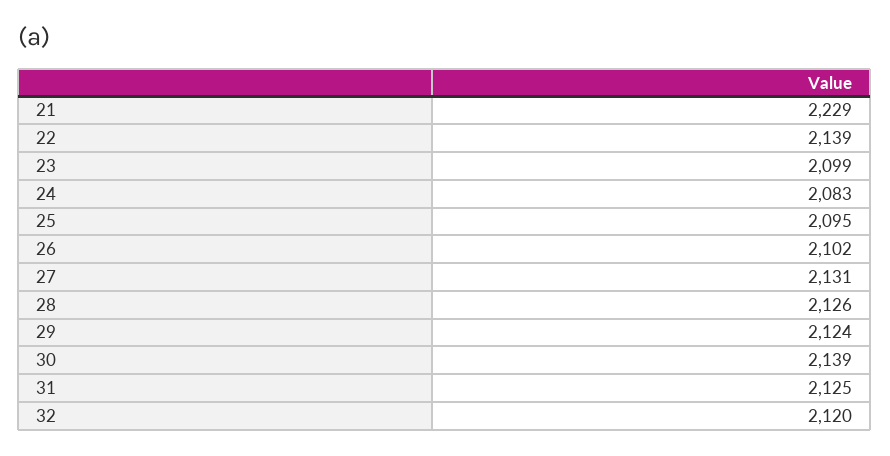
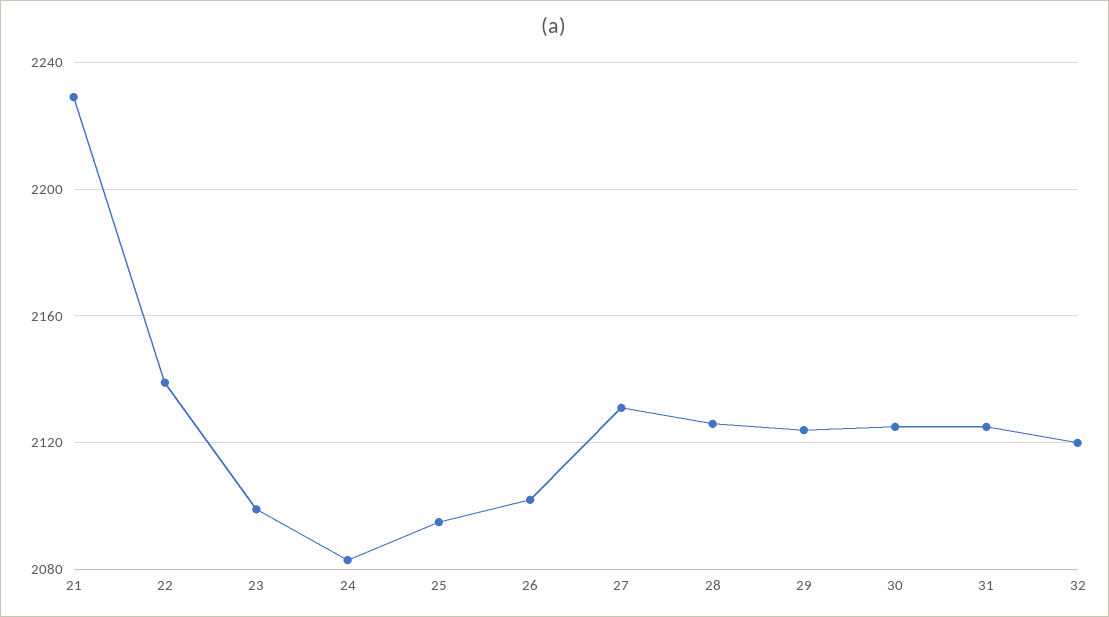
30: 2139 -> 2125

